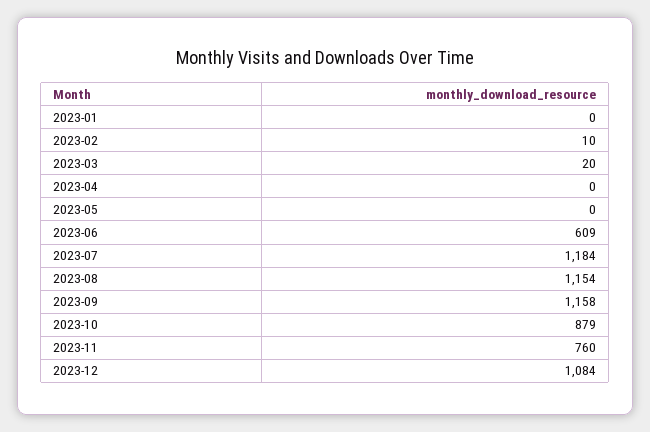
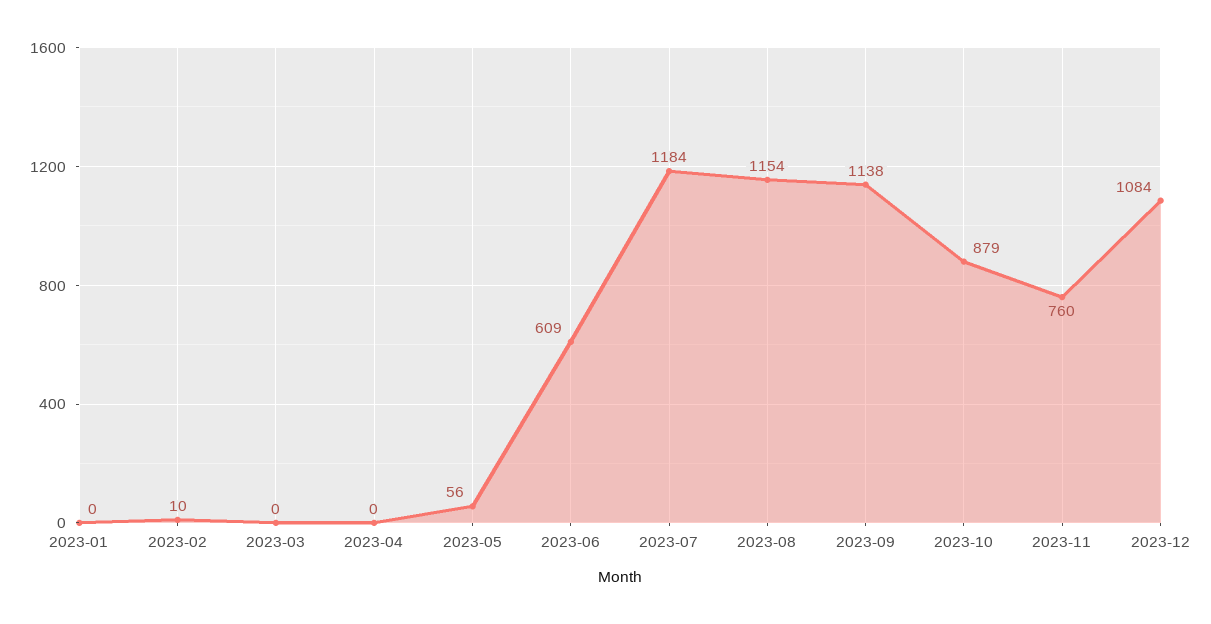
2023-03: 20 -> 0
2023-05: 0 -> 56
2023-09: 1158 -> 1138

